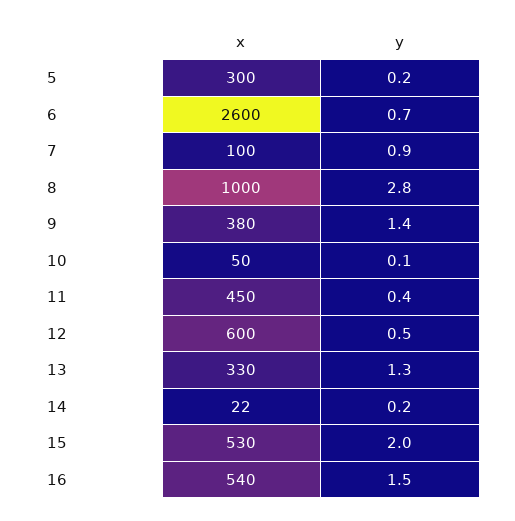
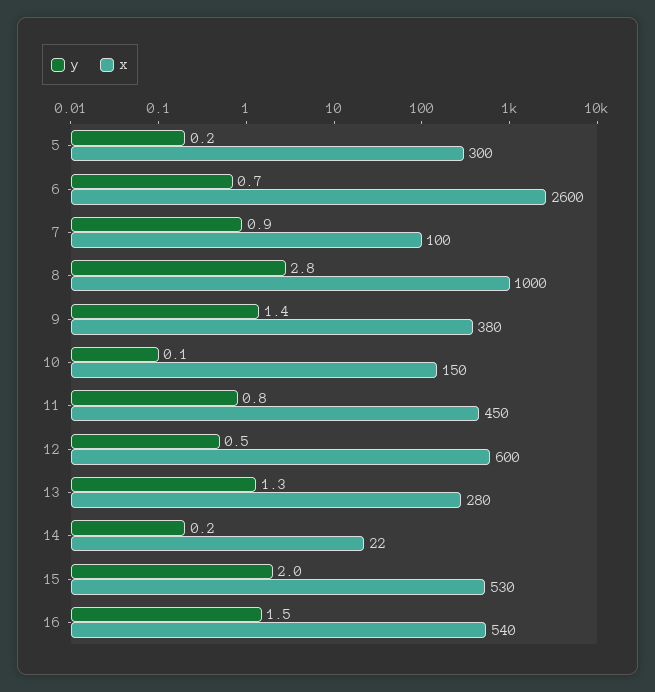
x, 10: 50 -> 150
y, 11: 0.4 -> 0.8
x, 13: 330 -> 280

